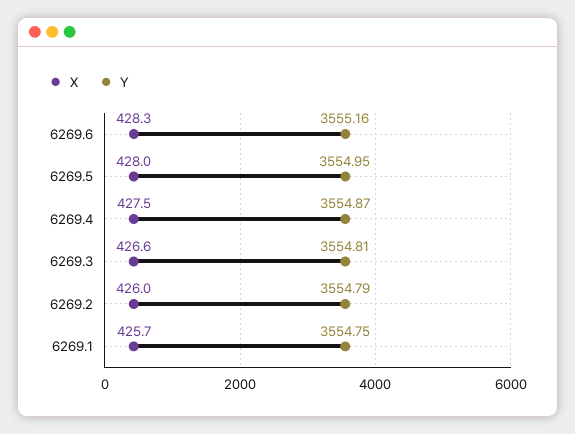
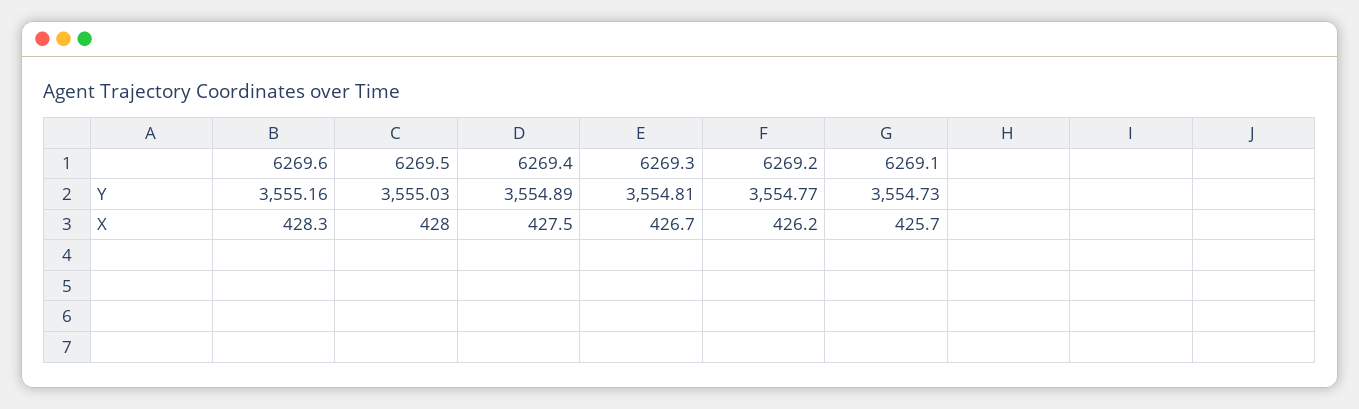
Y, 6269.5: 3554.95 -> 3555.03
Y, 6269.4: 3554.87 -> 3554.89
X, 6269.3: 426.6 -> 426.7
X, 6269.2: 426 -> 426.2
Y, 6269.2: 3554.79 -> 3554.77
Y, 6269.1: 3554.75 -> 3554.73

